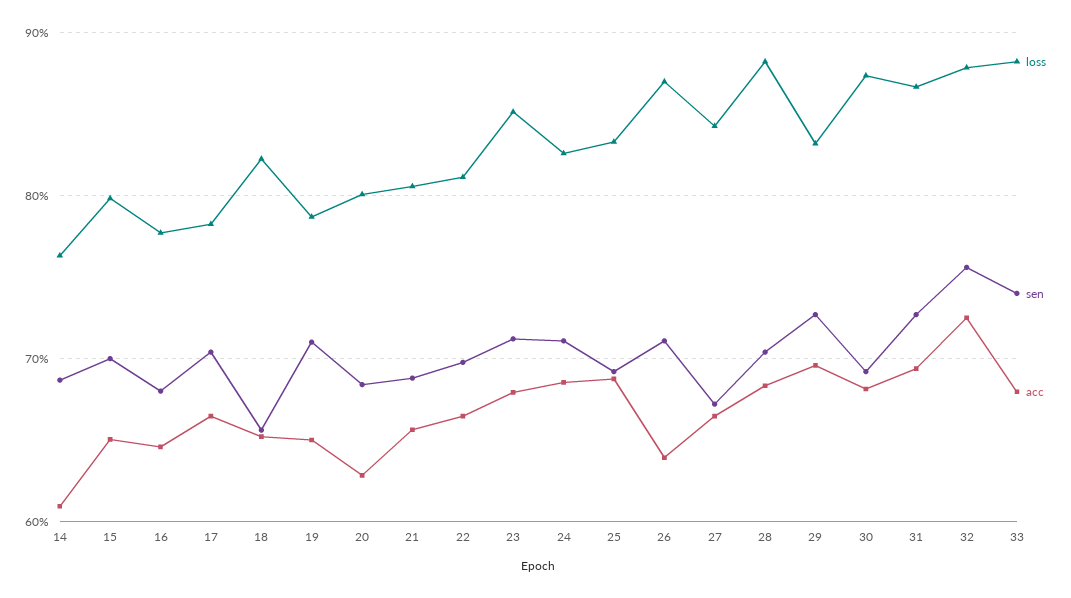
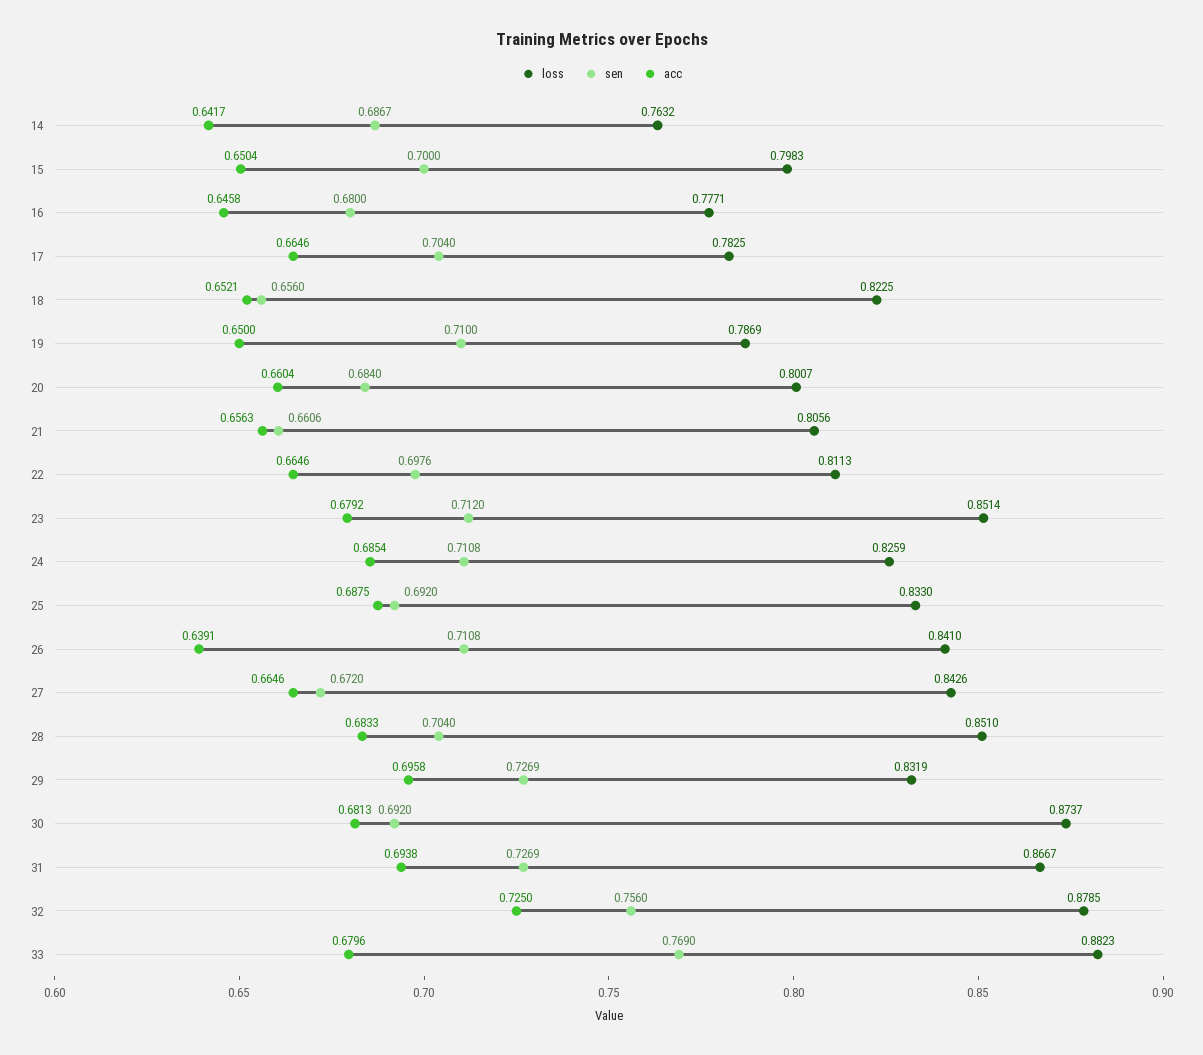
acc, 14: 0.61 -> 0.6417
acc, 20: 0.63 -> 0.6604
sen, 21: 0.69 -> 0.6606
loss, 26: 0.87 -> 0.841
loss, 28: 0.88 -> 0.851
sen, 33: 0.74 -> 0.769

